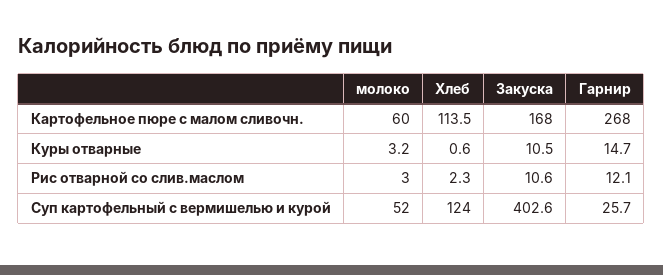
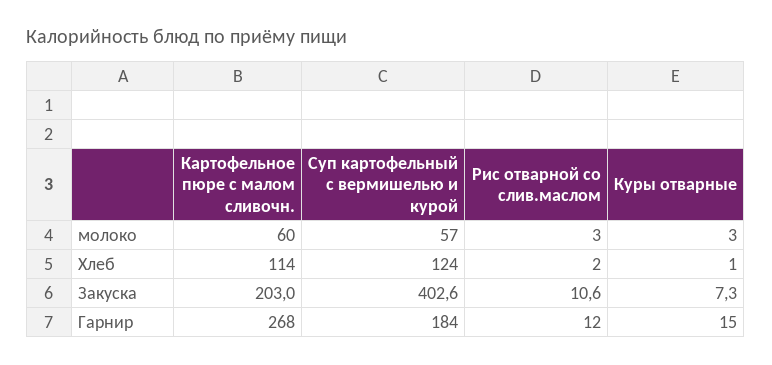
Закуска, Картофельное пюре с малом сливочн.: 168 -> 203
Закуска, Куры отварные: 10.5 -> 7.3
молоко, Суп картофельный с вермишелью и курой: 52 -> 57
Гарнир, Суп картофельный с вермишелью и курой: 25.7 -> 184

